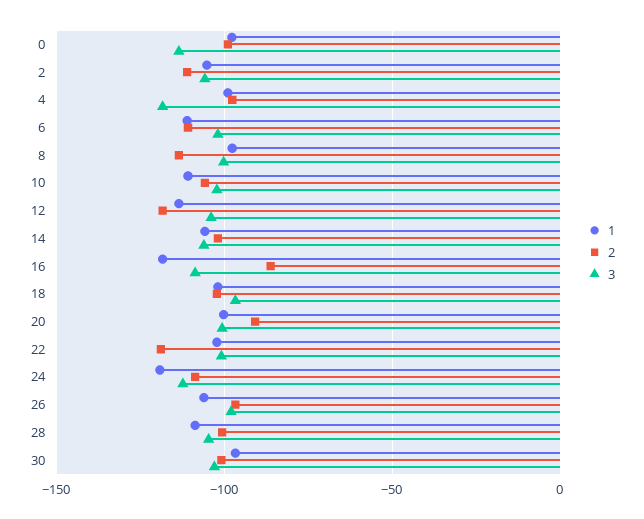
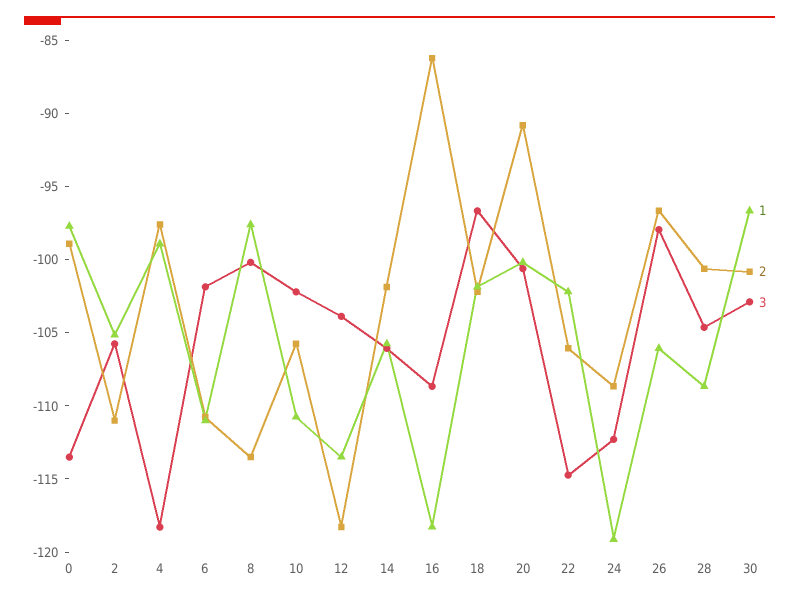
2, 22: -120 -> -106
3, 22: -100 -> -115

